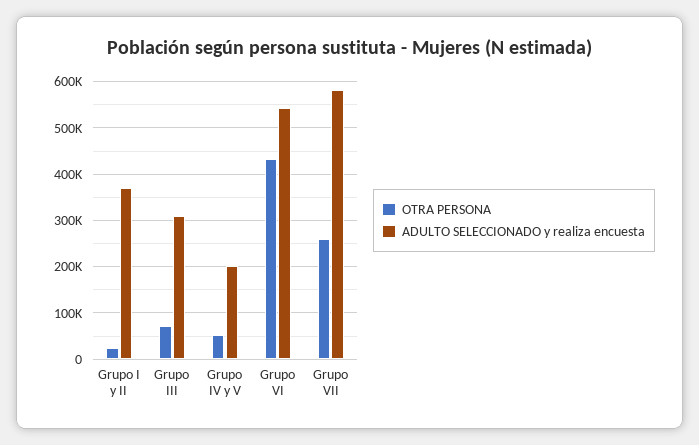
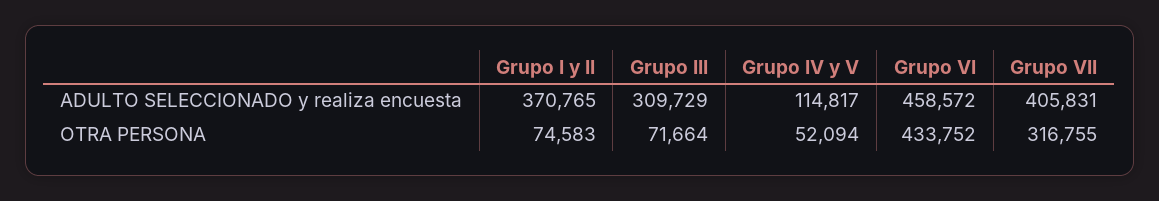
OTRA PERSONA, Grupo I y II: 20000 -> 74583
ADULTO SELECCIONADO y realiza encuesta, Grupo IV y V: 200000 -> 114817
ADULTO SELECCIONADO y realiza encuesta, Grupo VI: 540000 -> 458572
OTRA PERSONA, Grupo VII: 260000 -> 316755
ADULTO SELECCIONADO y realiza encuesta, Grupo VII: 580000 -> 405831

